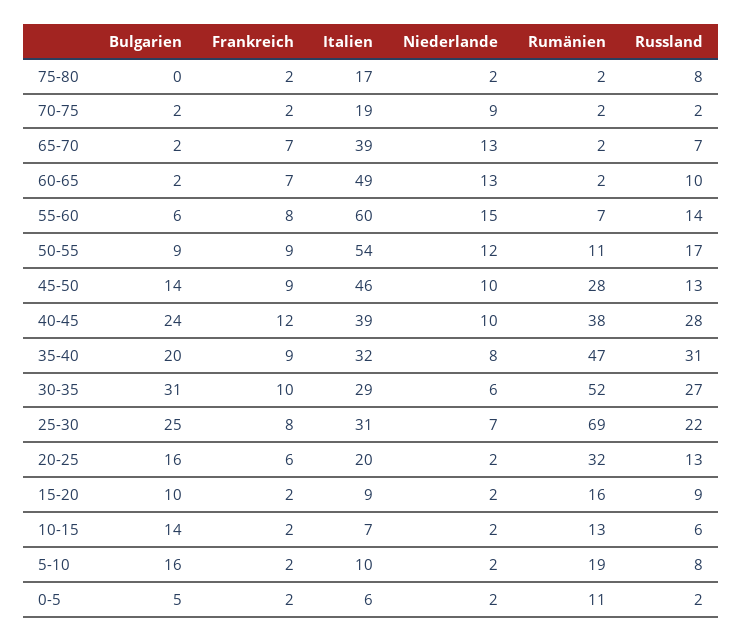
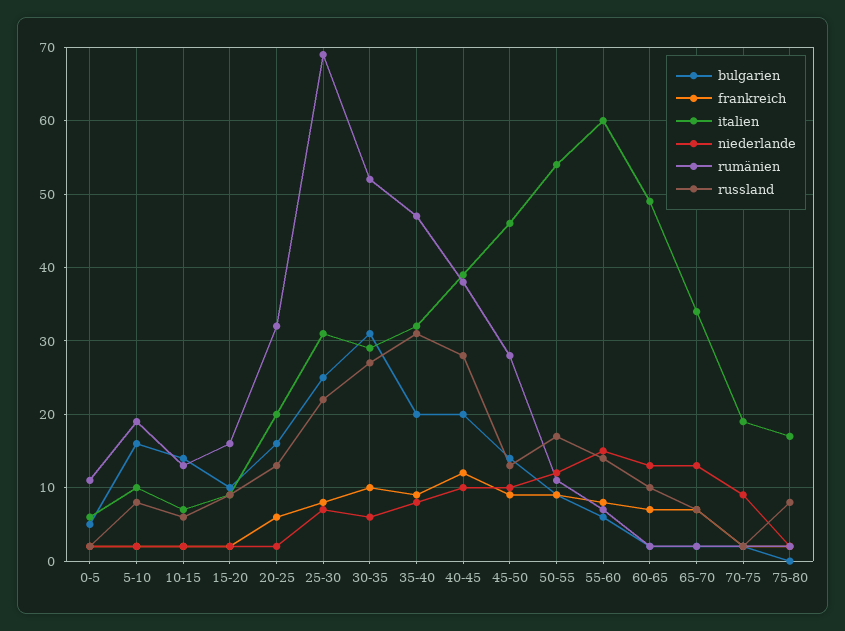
Italien, 65-70: 39 -> 34
Bulgarien, 40-45: 24 -> 20

